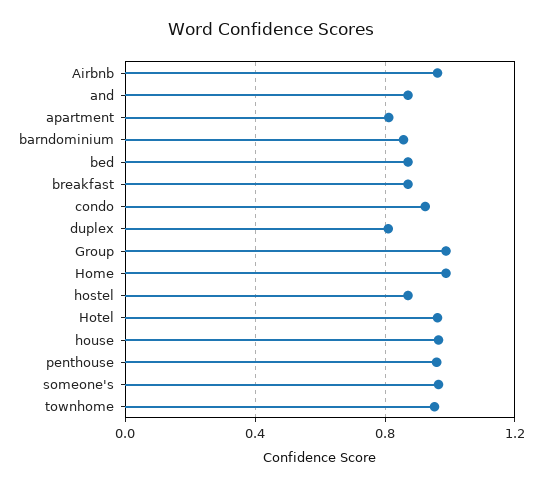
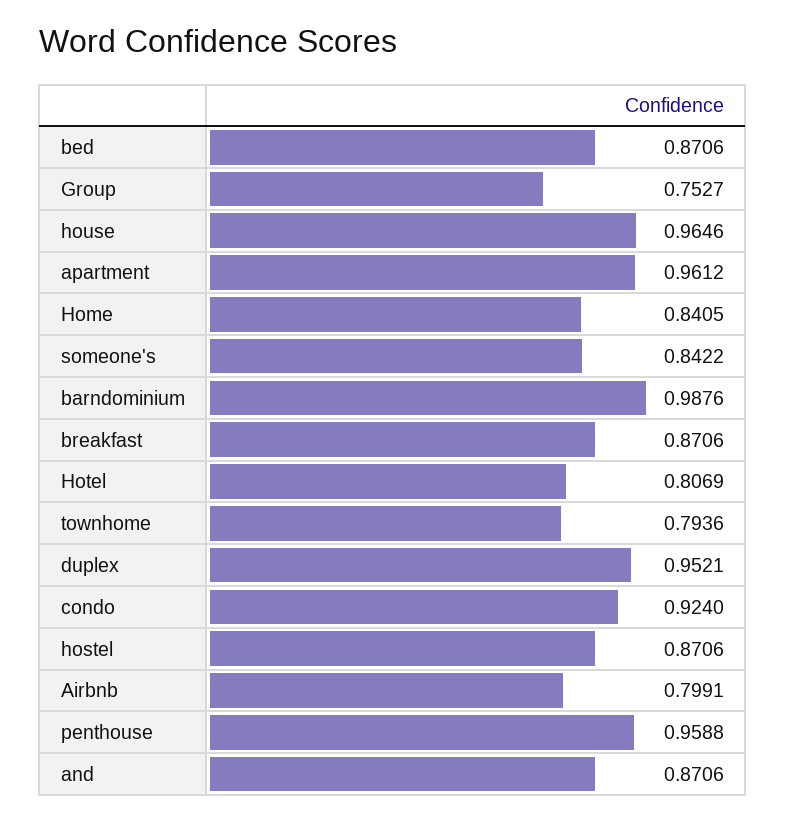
Airbnb: 0.95 -> 0.7991
apartment: 0.8 -> 0.9612
barndominium: 0.85 -> 0.9876
duplex: 0.8 -> 0.9521
Group: 1 -> 0.7527
Home: 1 -> 0.8405
Hotel: 0.95 -> 0.8069
someone's: 0.95 -> 0.8422
townhome: 0.95 -> 0.7936

